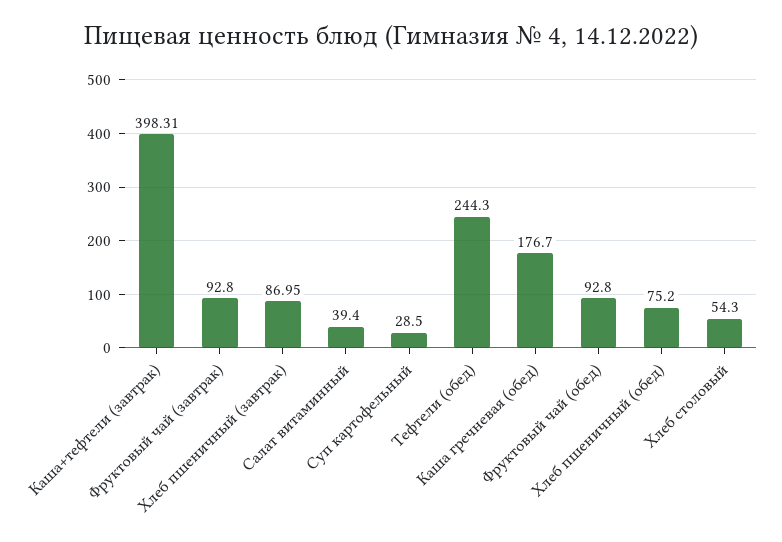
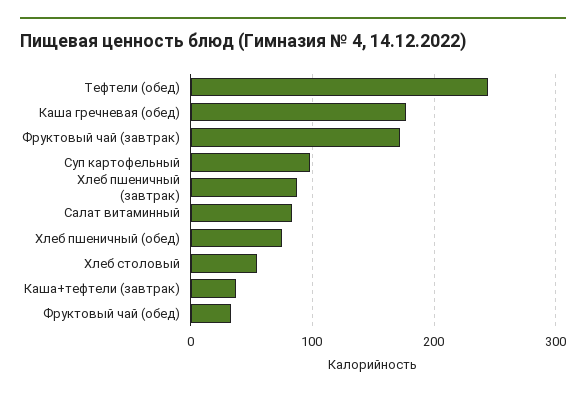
Каша+тефтели (завтрак): 398.31 -> 40
Фруктовый чай (завтрак): 92.8 -> 170
Салат витаминный: 39.4 -> 80
Суп картофельный: 28.5 -> 100
Фруктовый чай (обед): 92.8 -> 30

